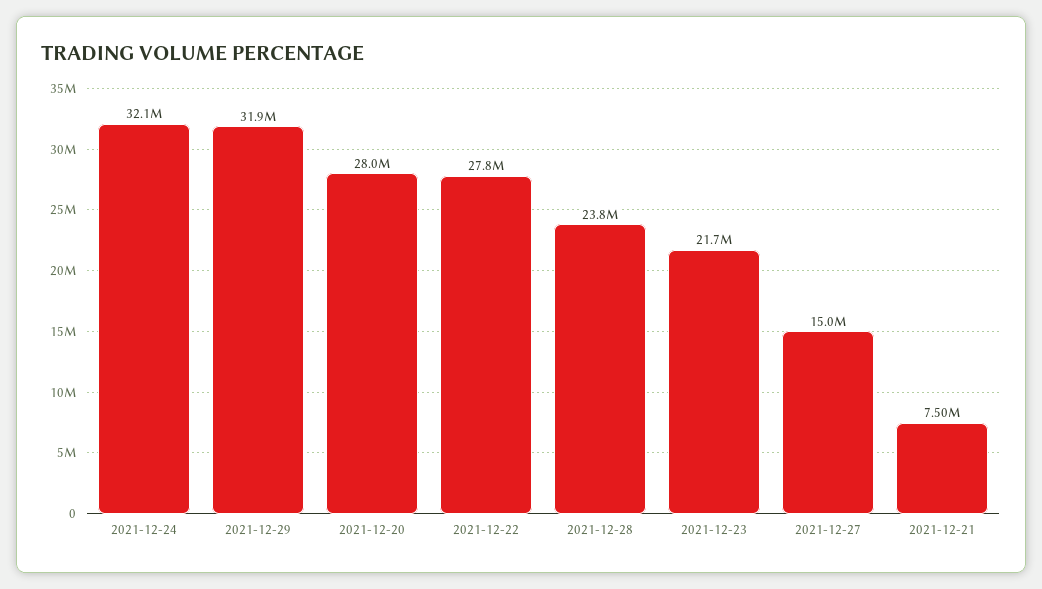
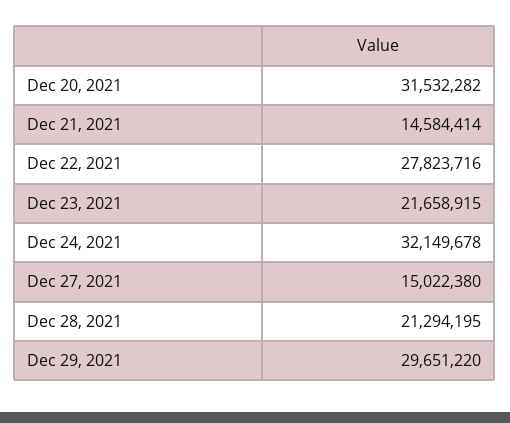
2021-12-29: 31900000 -> 29651220
2021-12-20: 28000000 -> 31532282
2021-12-28: 23800000 -> 21294195
2021-12-21: 7500000 -> 14584414

